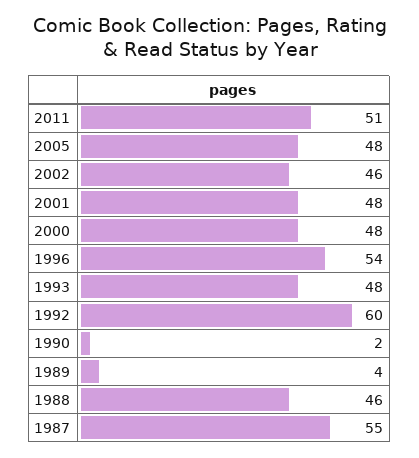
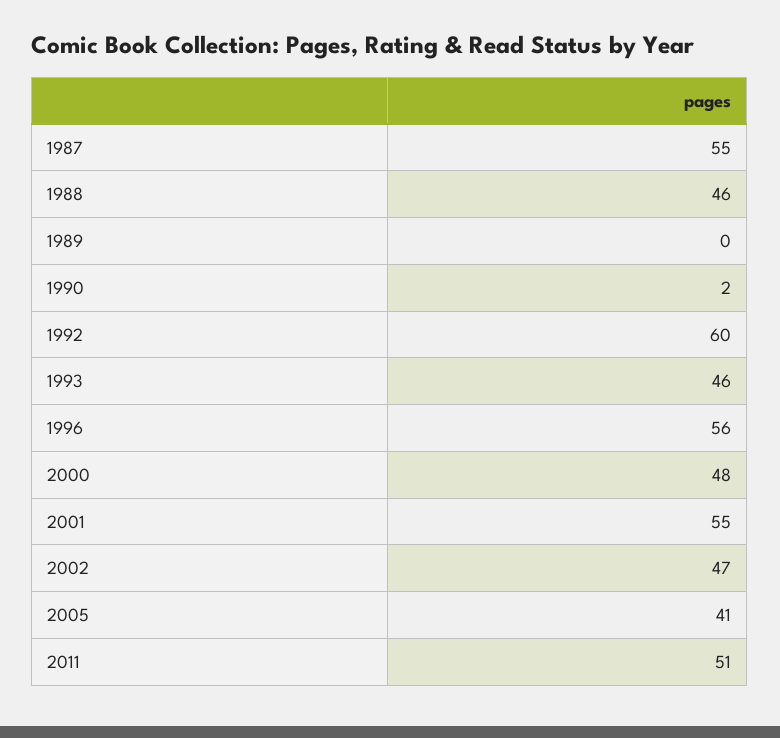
2005: 48 -> 41
2002: 46 -> 47
2001: 48 -> 55
1996: 54 -> 56
1993: 48 -> 46
1989: 4 -> 0

